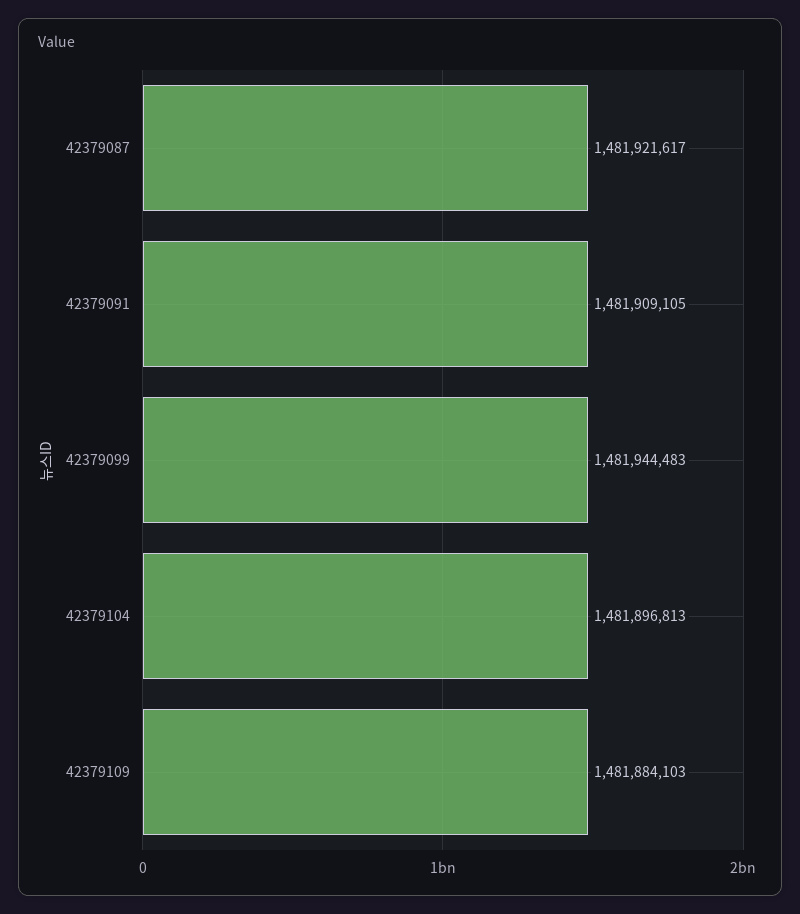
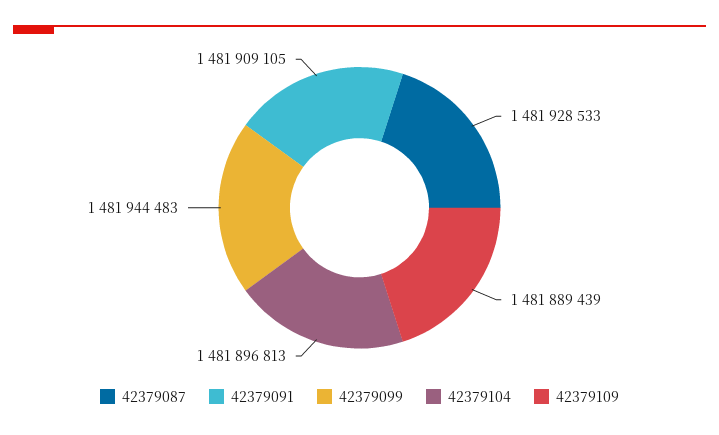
42379087: 1481921617 -> 1481928533
42379109: 1481884103 -> 1481889439

